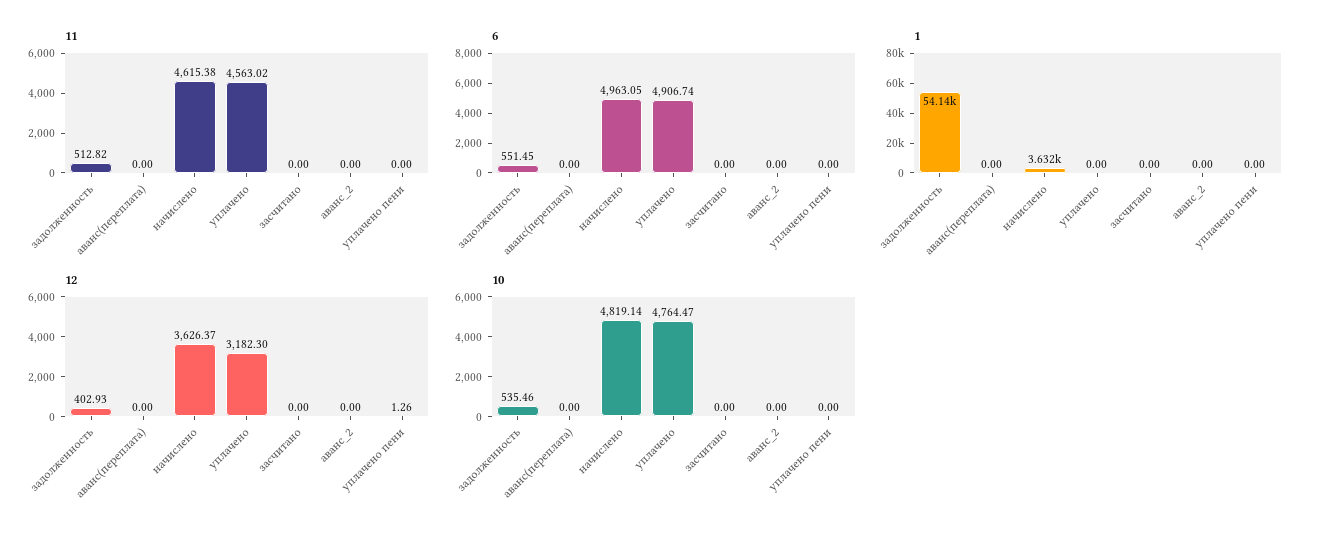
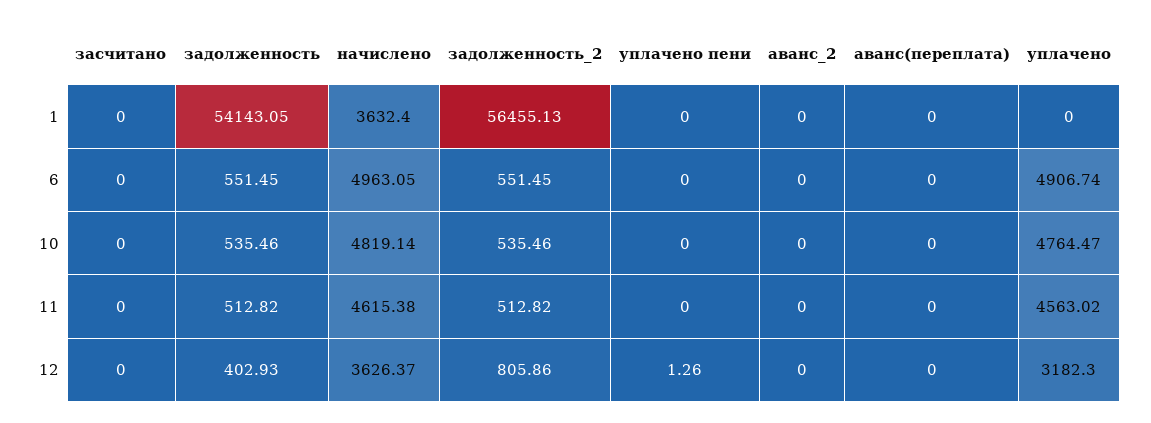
1, задолженность_2: none -> 56455.13
6, задолженность_2: none -> 551.45
10, задолженность_2: none -> 535.46
11, задолженность_2: none -> 512.82
12, задолженность_2: none -> 805.86

